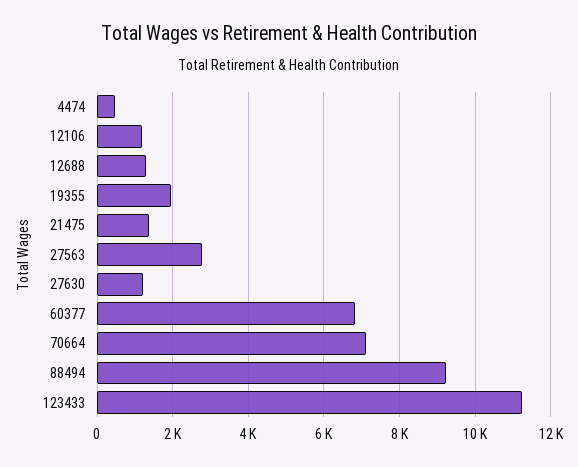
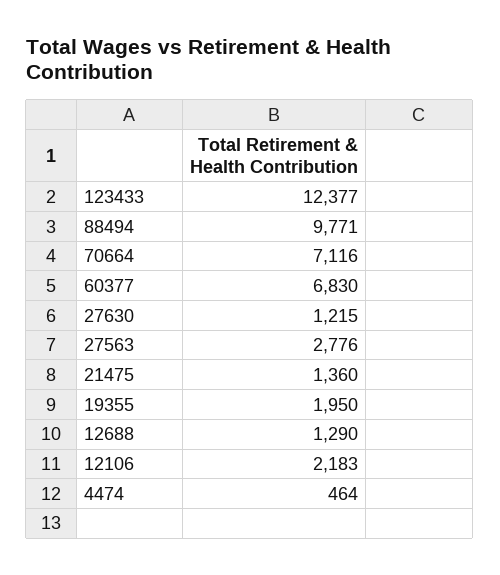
12106: 1200 -> 2183
88494: 9200 -> 9771
123433: 11200 -> 12377

